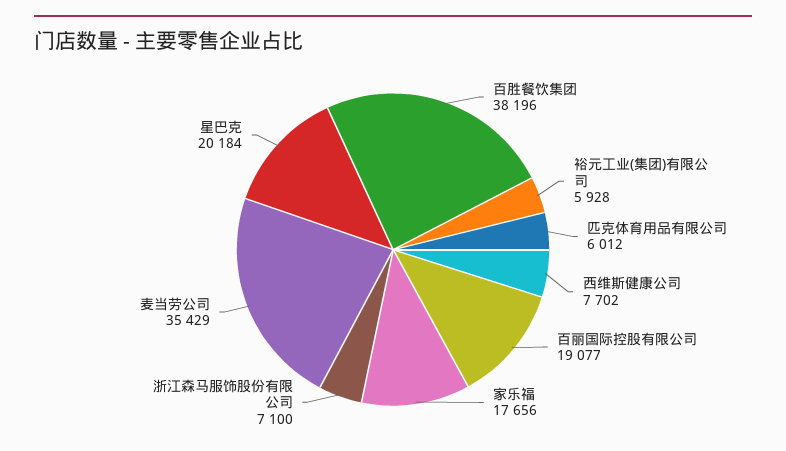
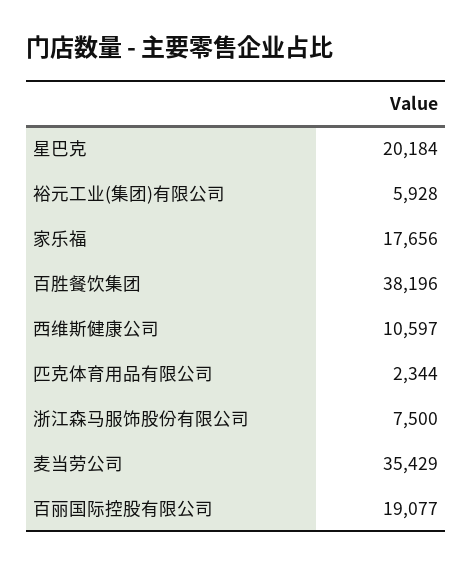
匹克体育用品有限公司: 6012 -> 2344
西维斯健康公司: 7702 -> 10597
浙江森马服饰股份有限公司: 7100 -> 7500

